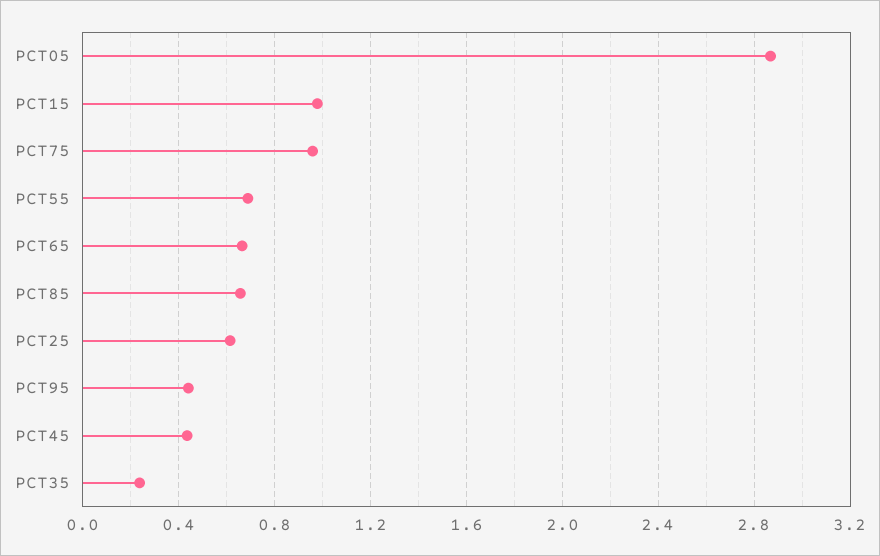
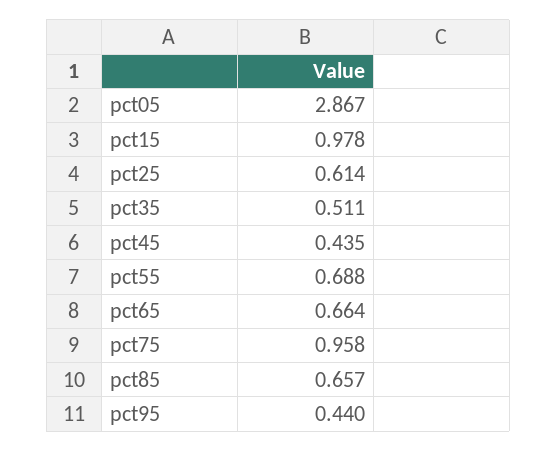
PCT35: 0.25 -> 0.511

